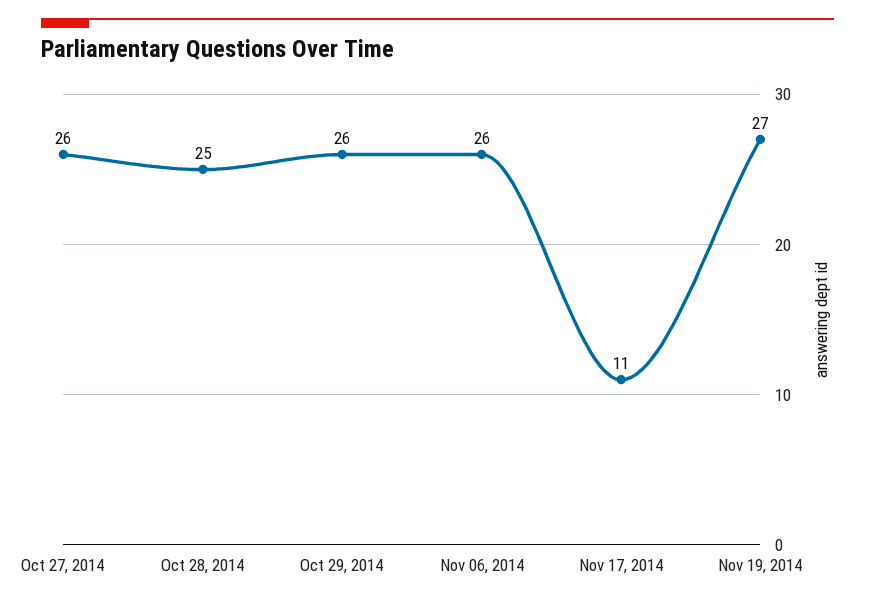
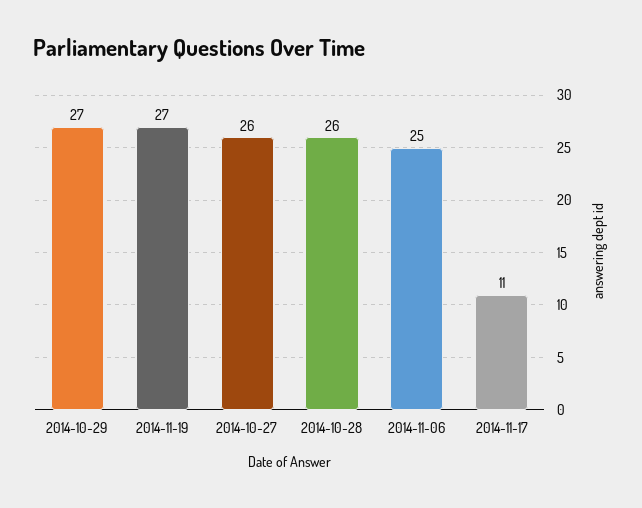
Oct 28, 2014: 25 -> 26
Oct 29, 2014: 26 -> 27
Nov 06, 2014: 26 -> 25

